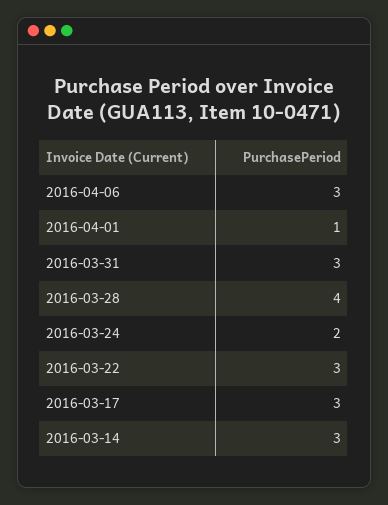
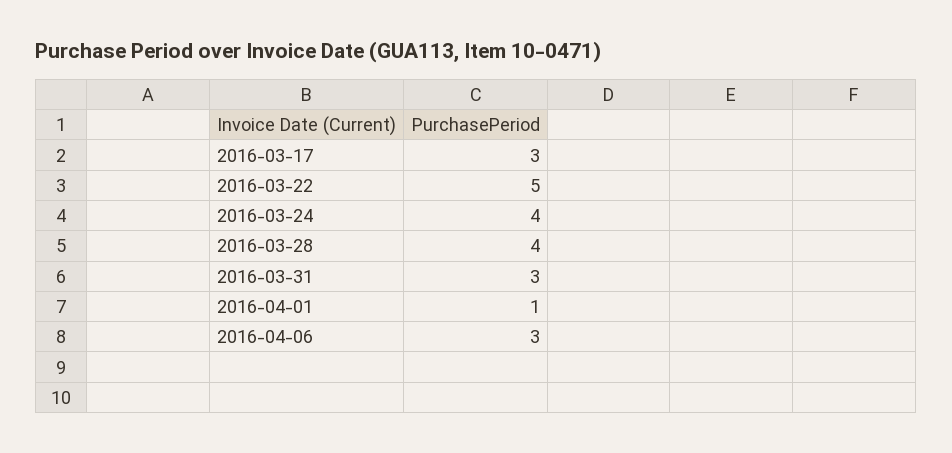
2016-03-24: 2 -> 4
2016-03-22: 3 -> 5
2016-03-14: 3 -> none

